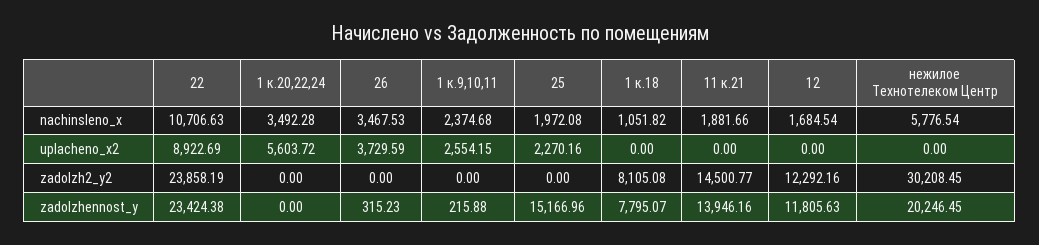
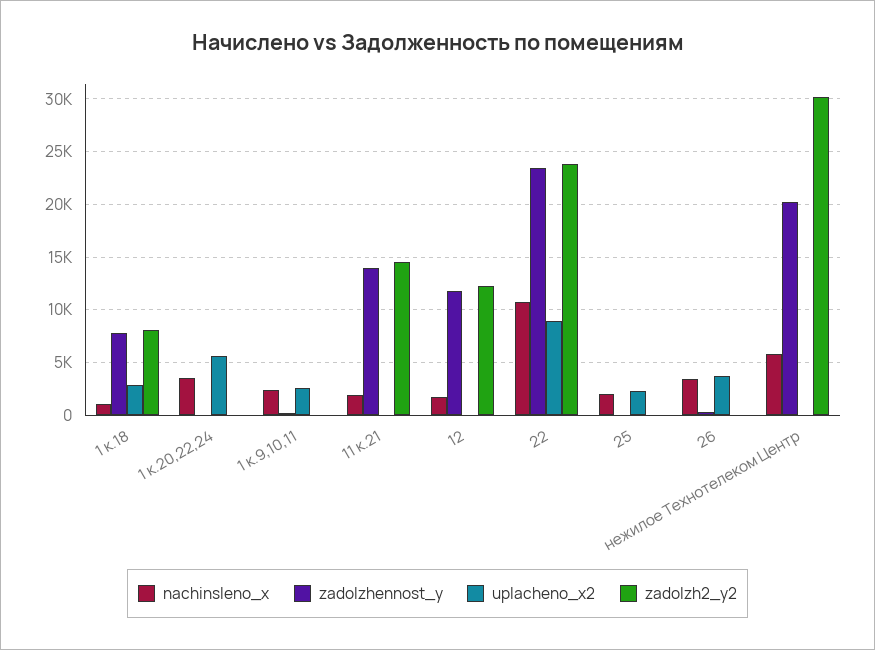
uplacheno_x2, 1 к.18: 0 -> 3000
zadolzhennost_y, 25: 15166.96 -> 0

